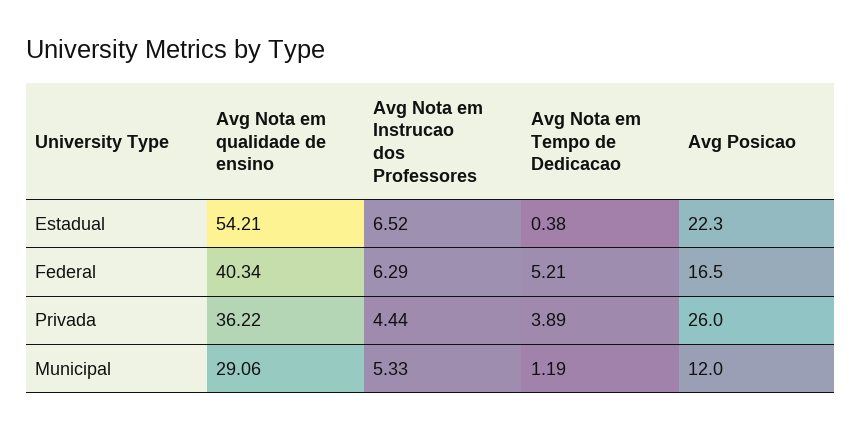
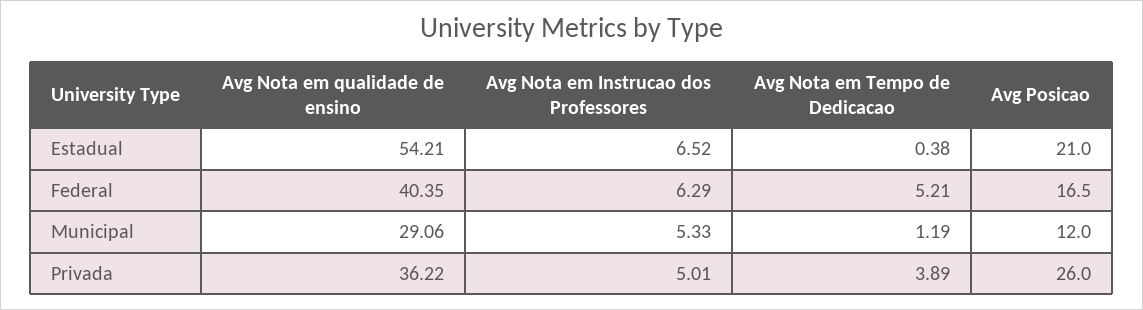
Avg Posicao, Estadual: 22.3 -> 21
Avg Nota em qualidade de ensino, Federal: 40.34 -> 40.35
Avg Nota em Instrucao dos Professores, Privada: 4.44 -> 5.01

